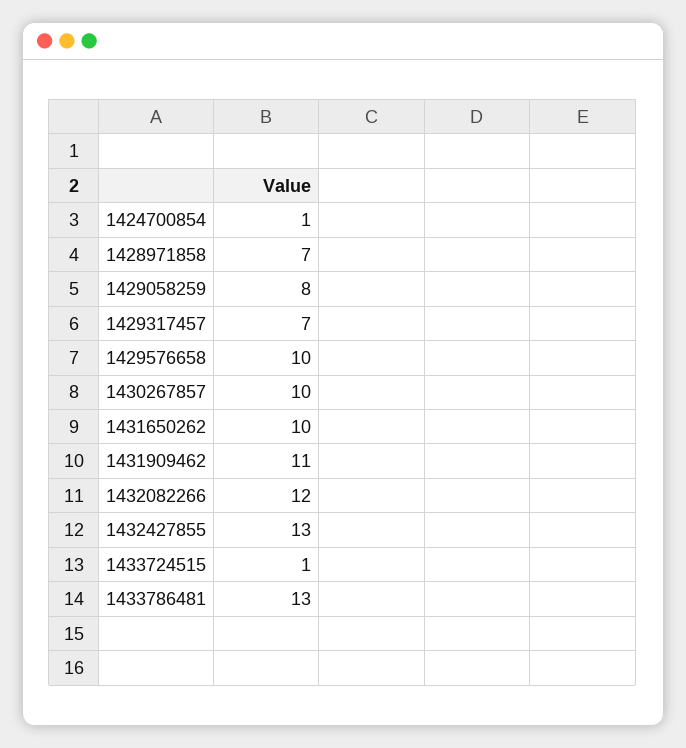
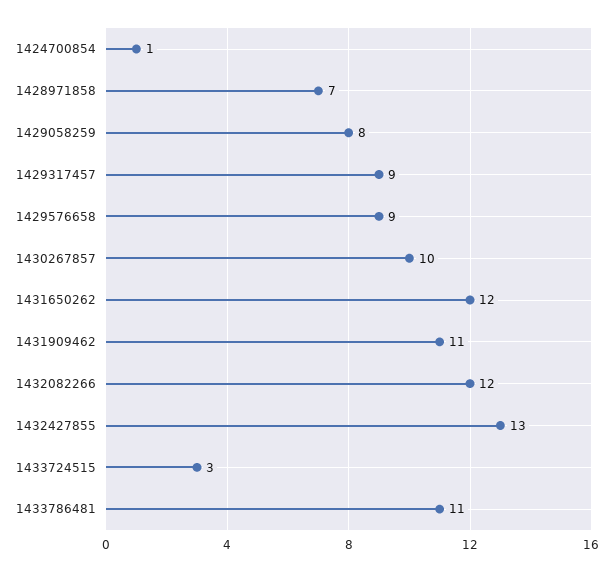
1429317457: 7 -> 9
1429576658: 10 -> 9
1431650262: 10 -> 12
1433724515: 1 -> 3
1433786481: 13 -> 11

